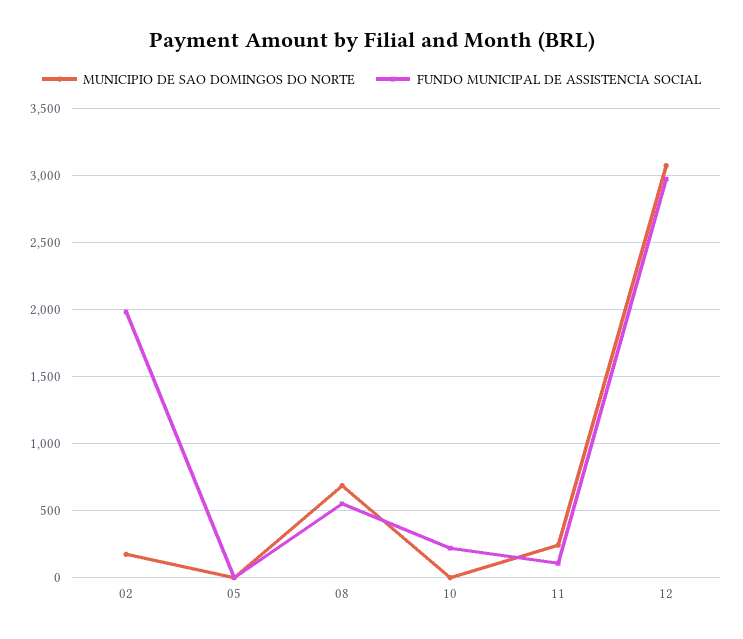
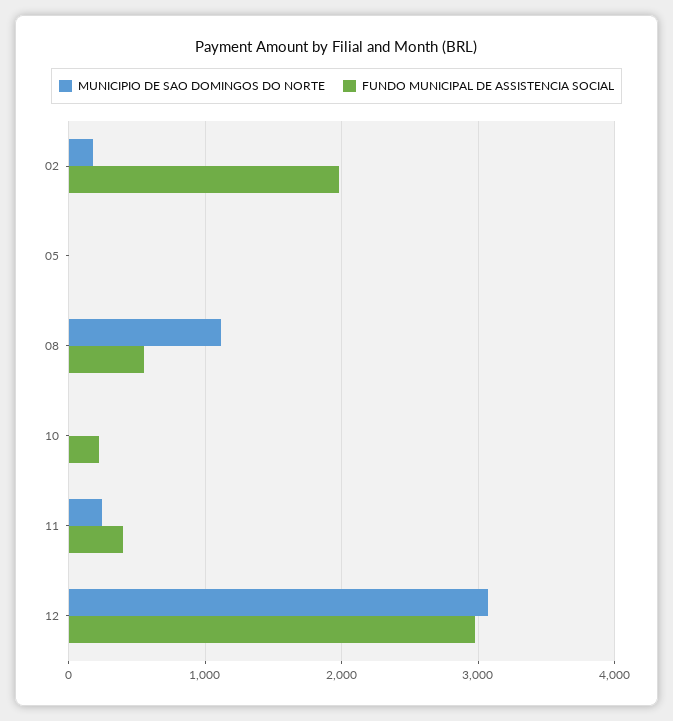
MUNICIPIO DE SAO DOMINGOS DO NORTE, 08: 700 -> 1100
FUNDO MUNICIPAL DE ASSISTENCIA SOCIAL, 11: 100 -> 400

